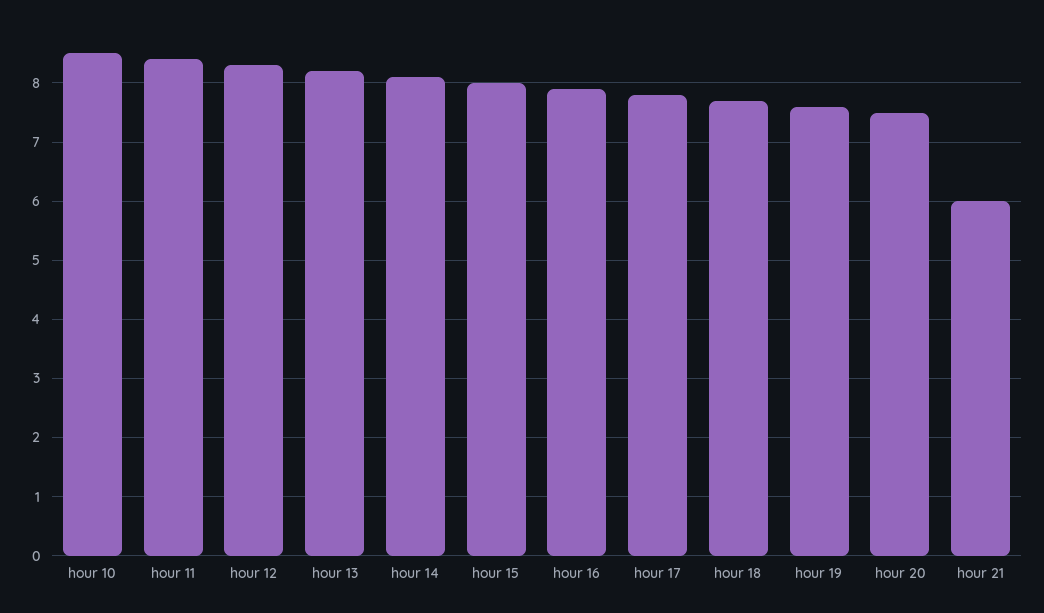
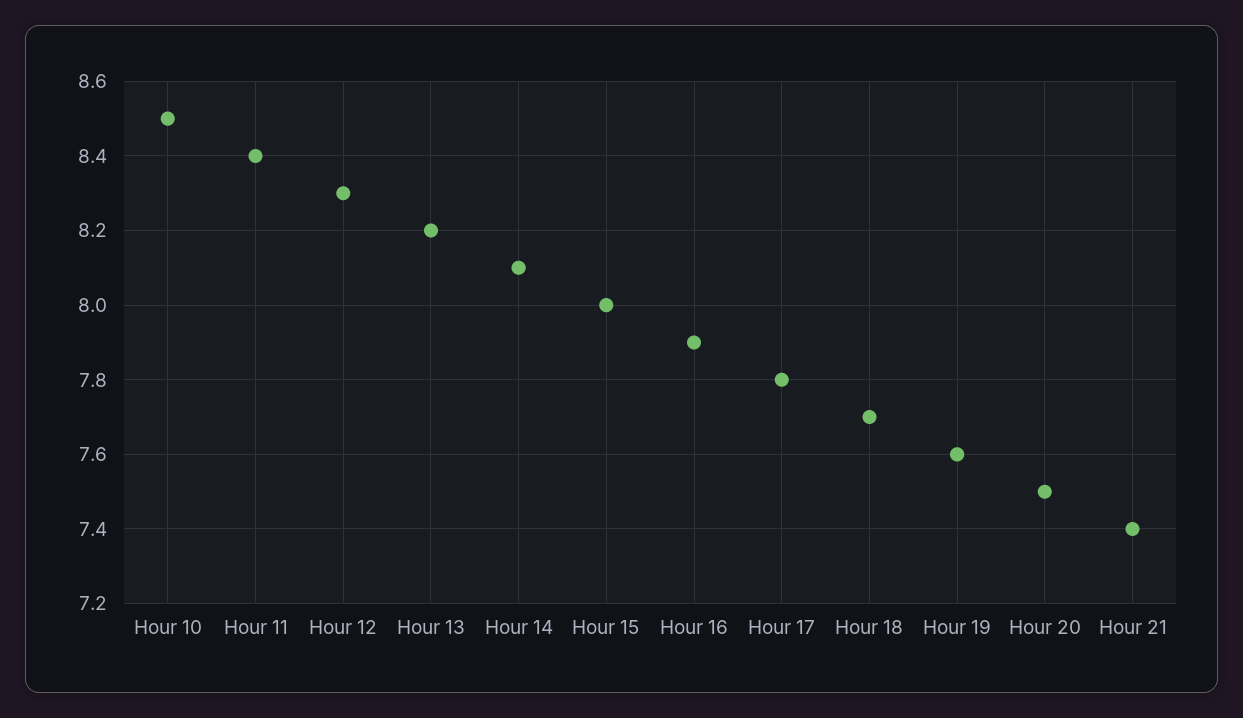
hour 21: 6 -> 7.4

